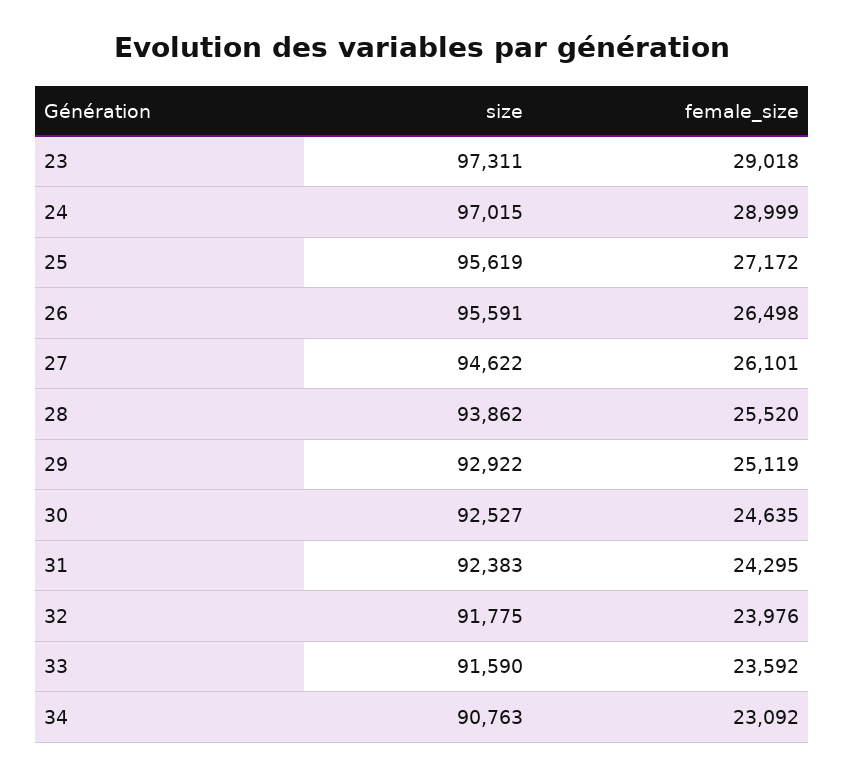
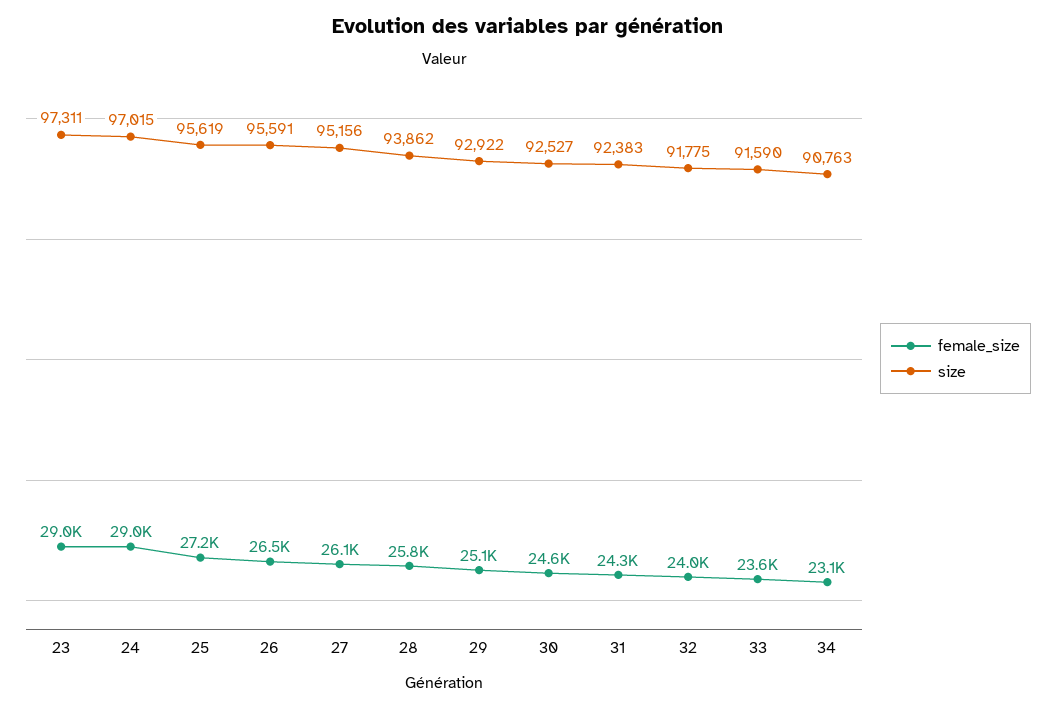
size, 27: 94622 -> 95156
female_size, 28: 25520 -> 25800

